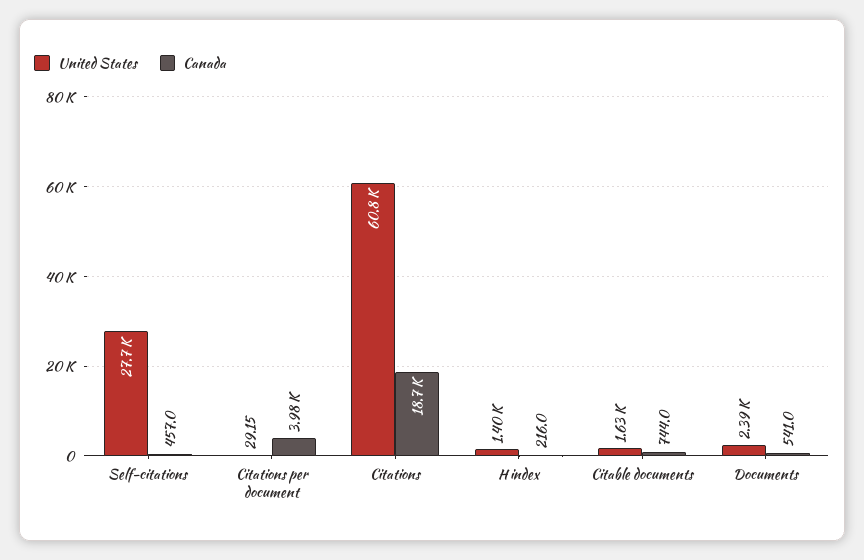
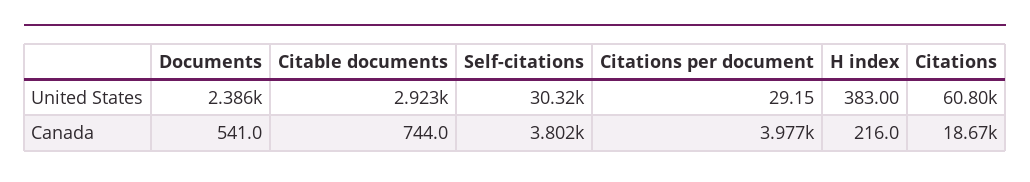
United States, Self-citations: 27700 -> 30320
Canada, Self-citations: 457 -> 3802
United States, H index: 1400 -> 383
United States, Citable documents: 1630 -> 2923

